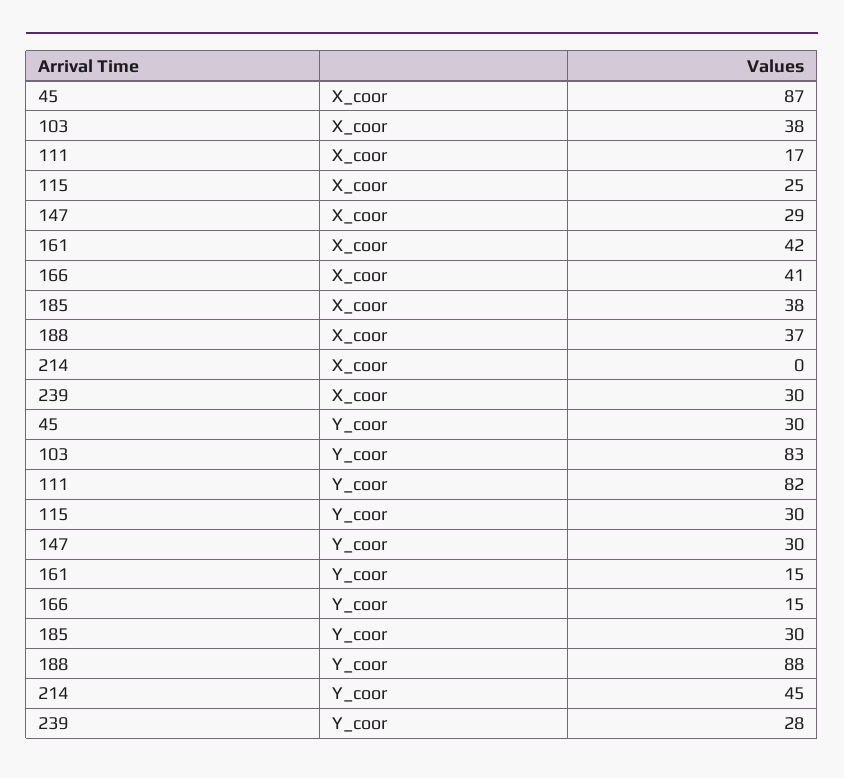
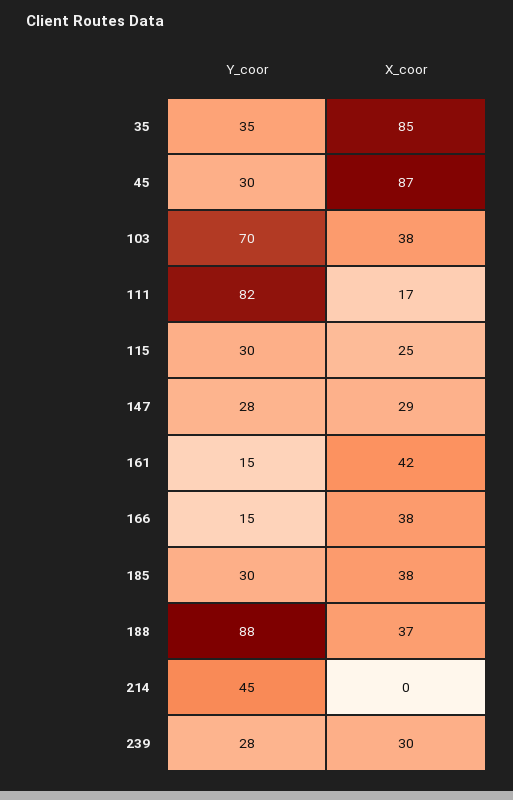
166, X_coor: 41 -> 38
103, Y_coor: 83 -> 70
147, Y_coor: 30 -> 28
35, Y_coor: none -> 35
35, X_coor: none -> 85

